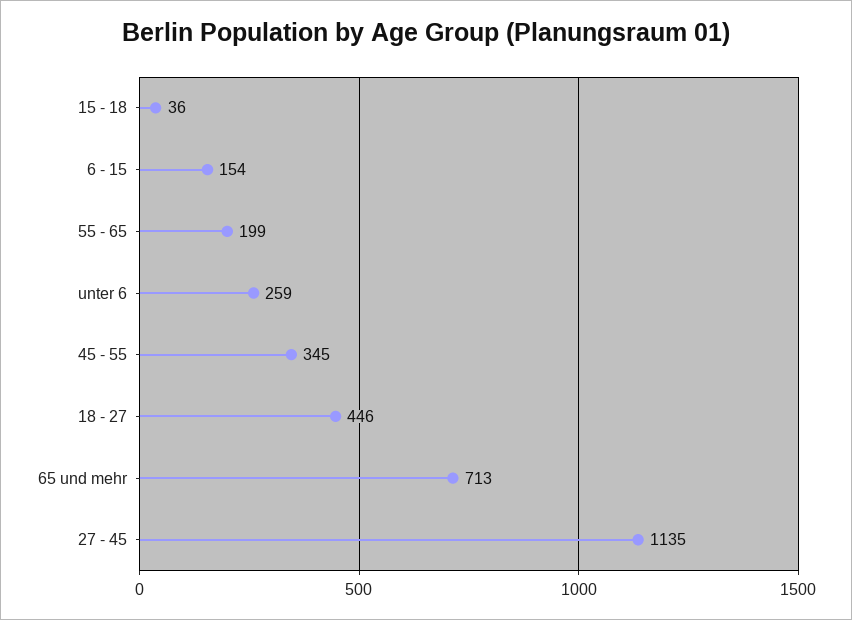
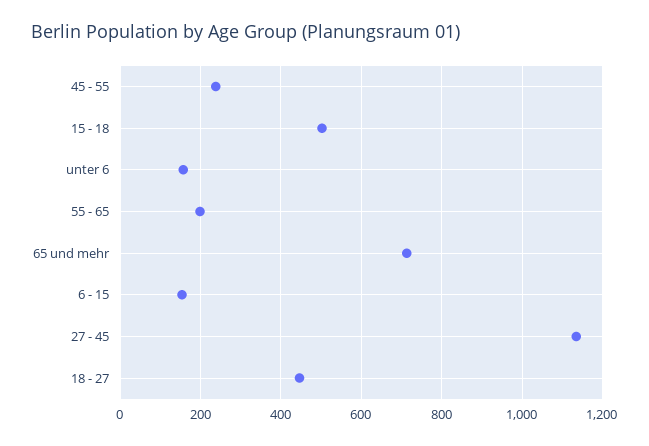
15 - 18: 36 -> 500
unter 6: 259 -> 160
45 - 55: 345 -> 240

